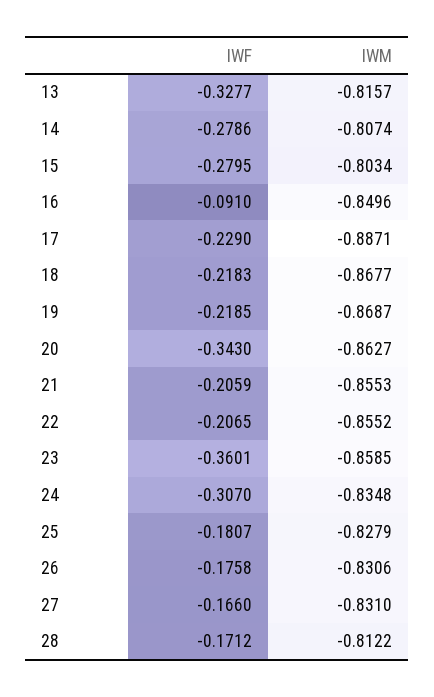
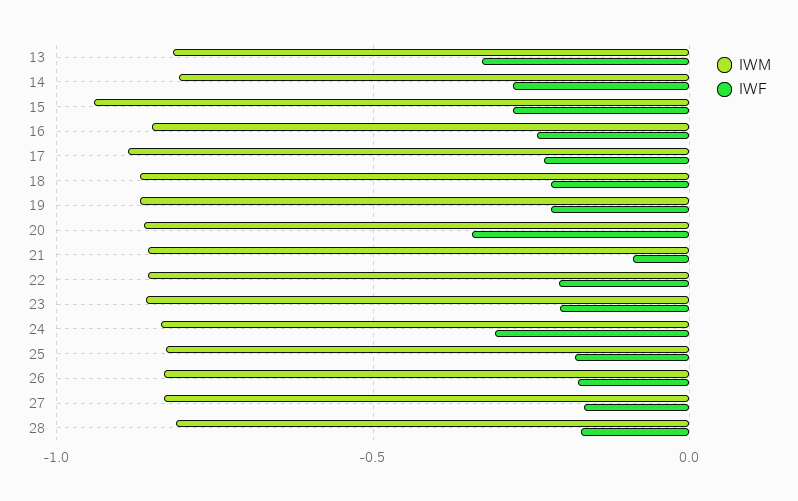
IWM, 15: -0.8034 -> -0.95
IWF, 16: -0.091 -> -0.25
IWF, 21: -0.2059 -> -0.1
IWF, 23: -0.3601 -> -0.2

